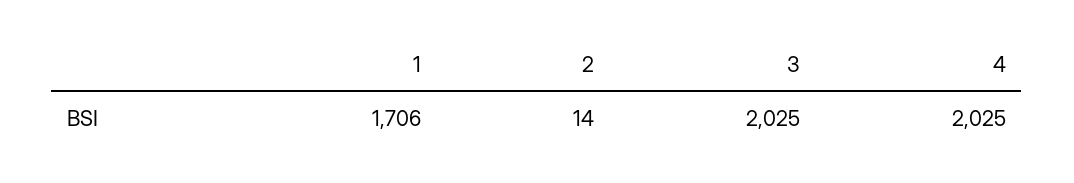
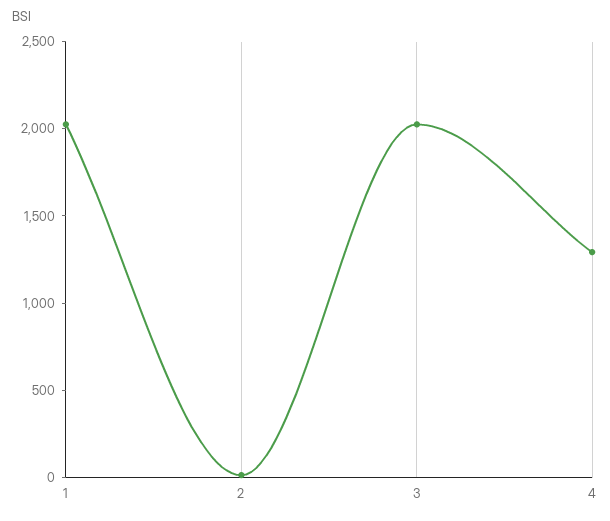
1: 1706 -> 2000
4: 2025 -> 1300

